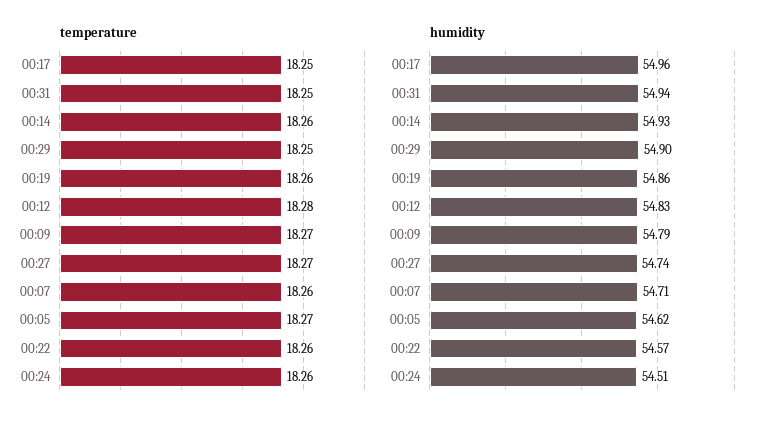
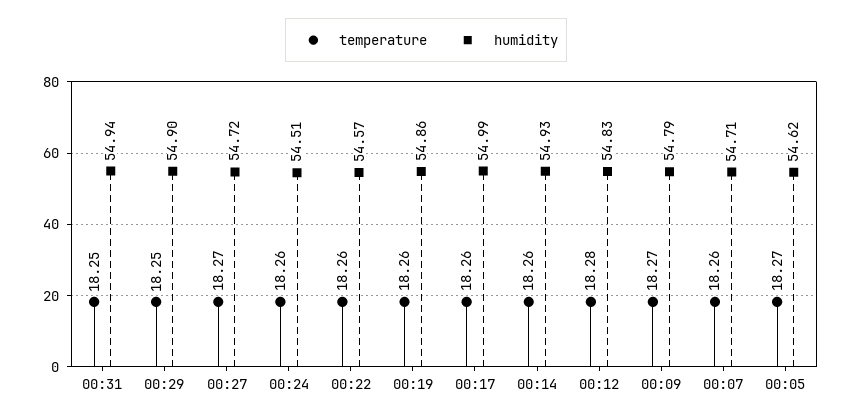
temperature, 00:17: 18.25 -> 18.26
humidity, 00:17: 54.96 -> 54.99
humidity, 00:27: 54.74 -> 54.72

